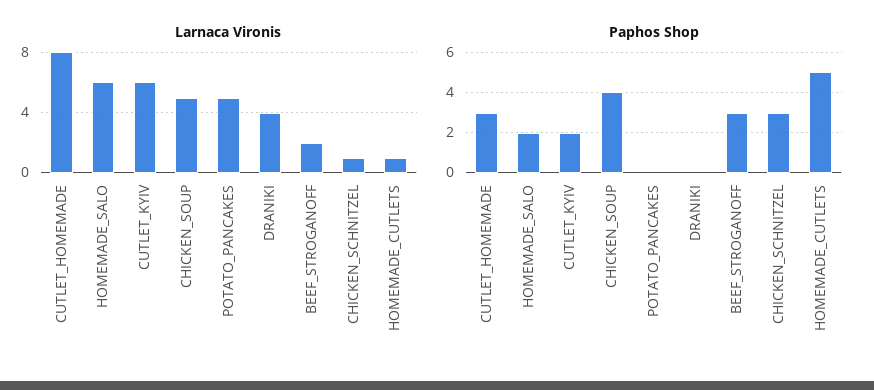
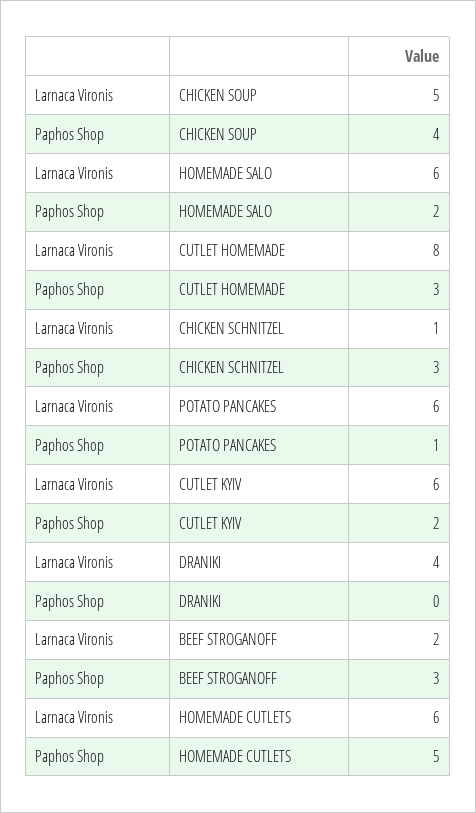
Larnaca Vironis, POTATO_PANCAKES: 5 -> 6
Larnaca Vironis, HOMEMADE_CUTLETS: 1 -> 6
Paphos Shop, POTATO_PANCAKES: 0 -> 1

